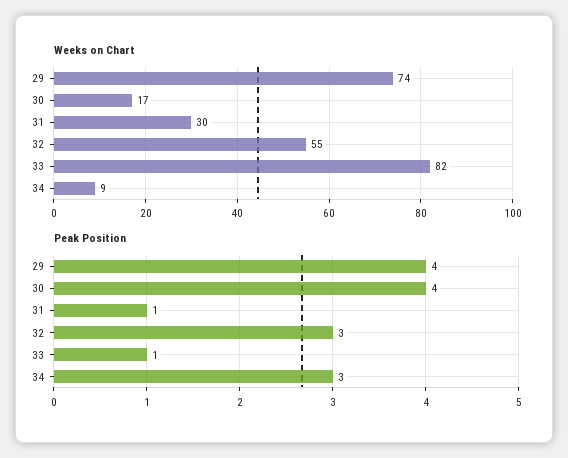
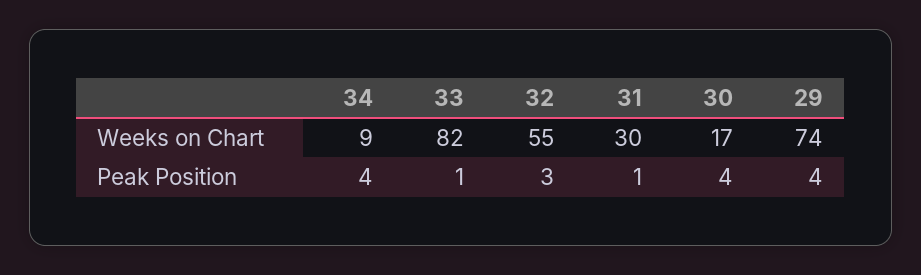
Peak Position, 34: 3 -> 4

